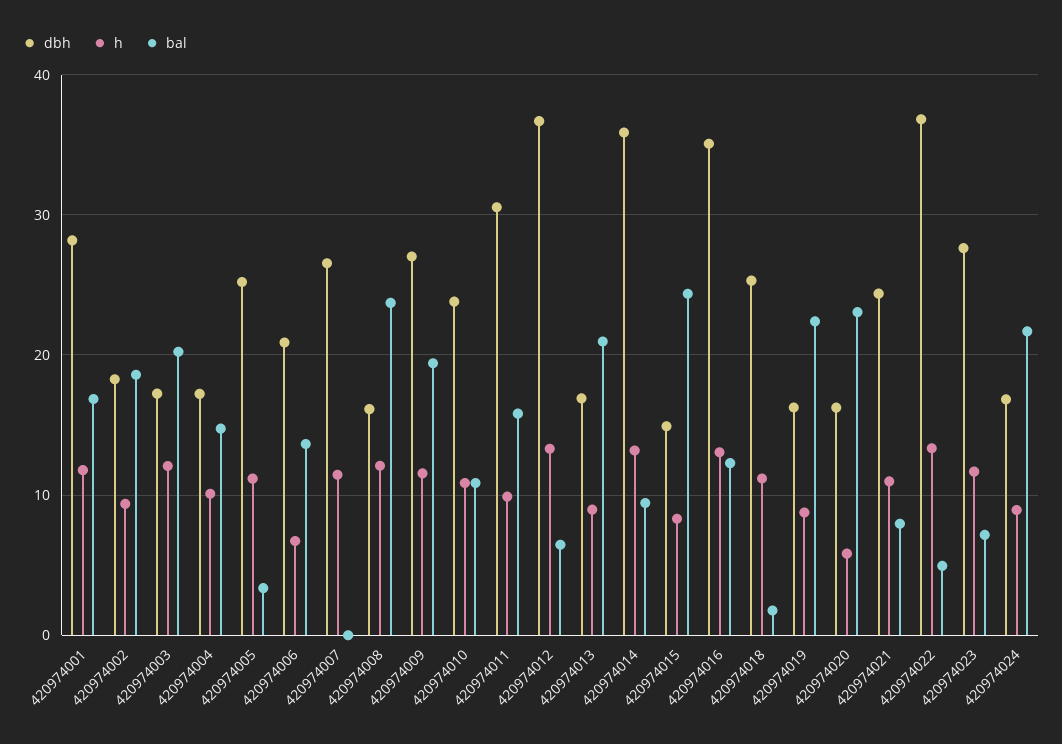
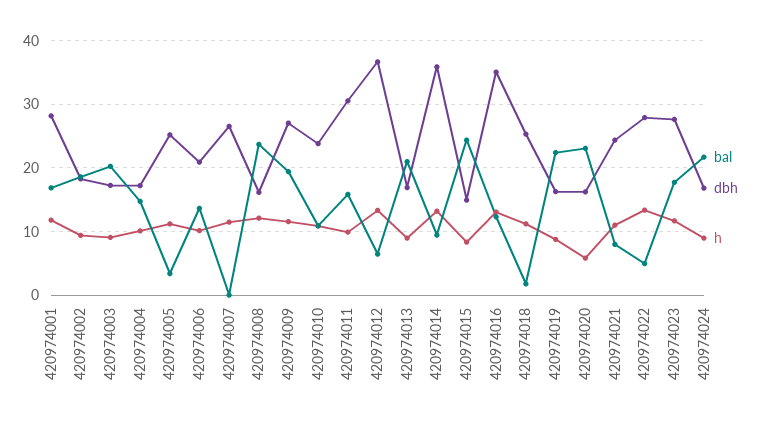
h, 420974003: 12 -> 9
h, 420974006: 7 -> 10
dbh, 420974022: 37 -> 28
bal, 420974023: 7 -> 18

